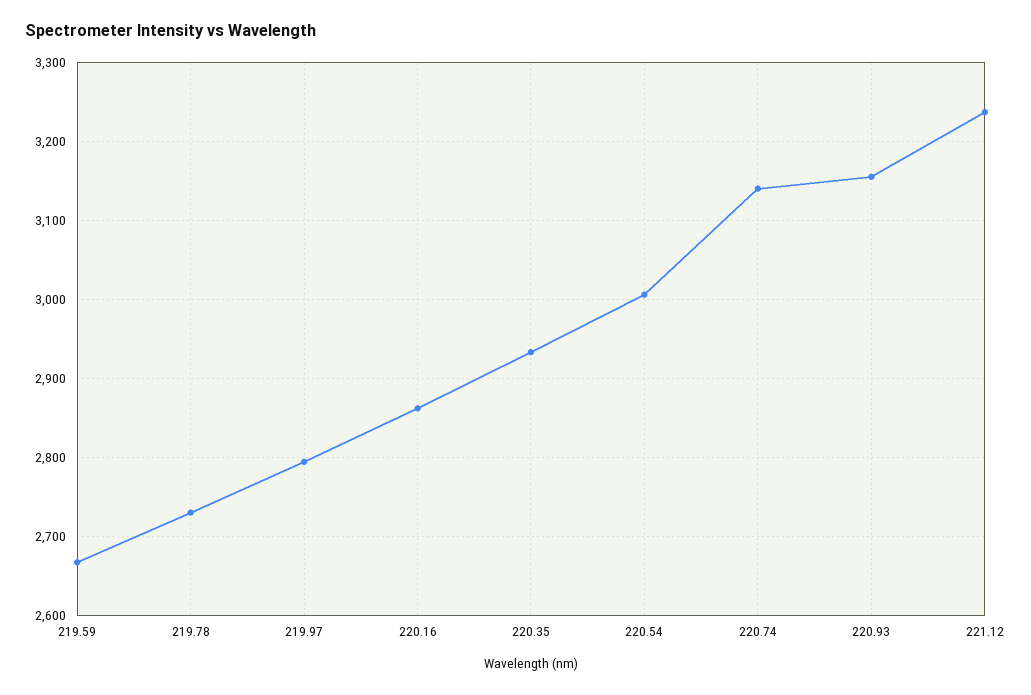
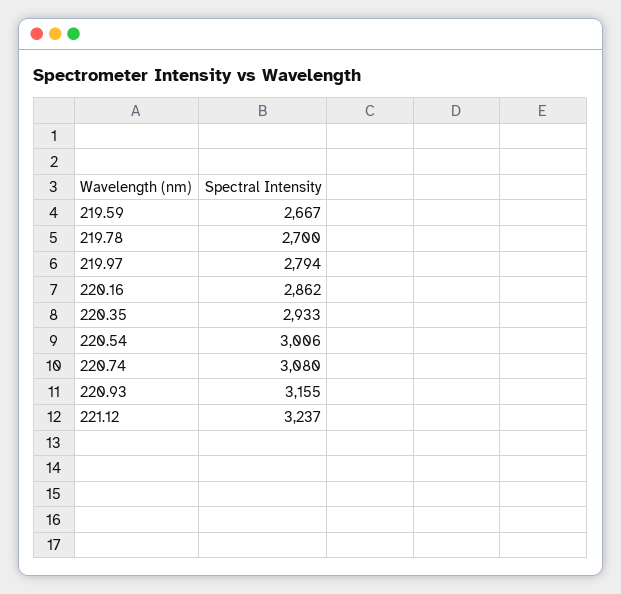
219.78: 2730 -> 2700
220.74: 3140 -> 3080

